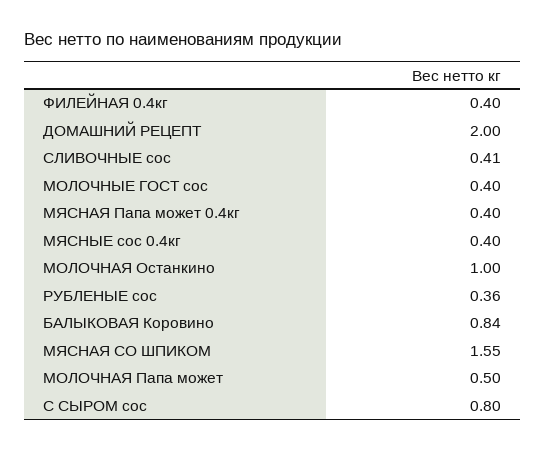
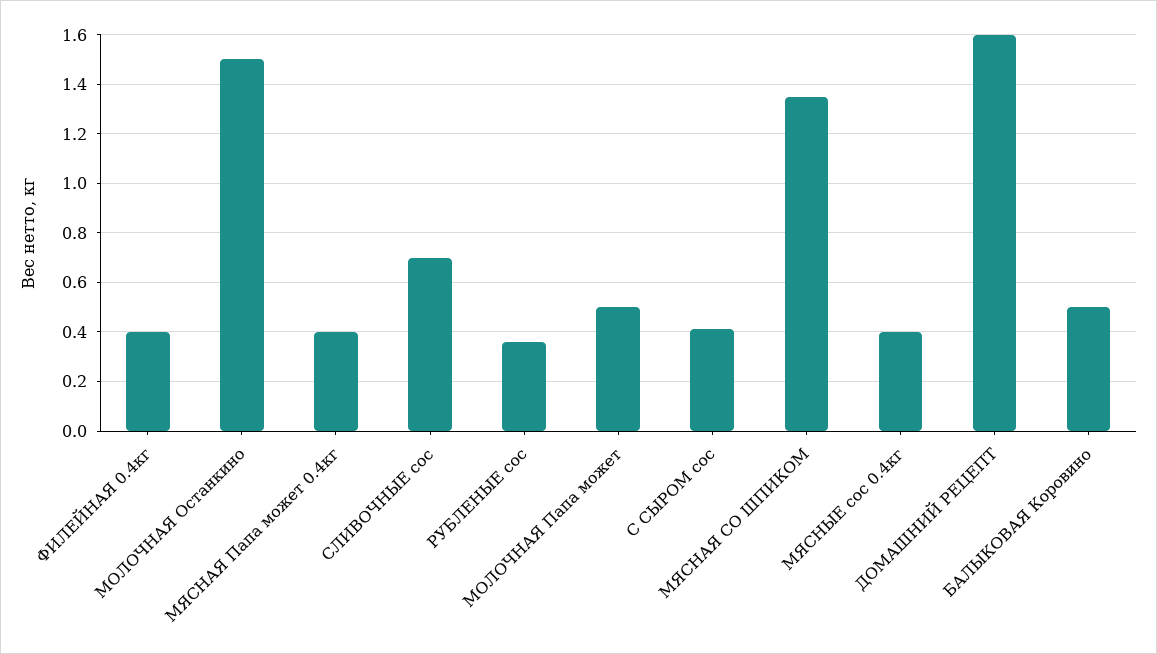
ДОМАШНИЙ РЕЦЕПТ: 2 -> 1.6
СЛИВОЧНЫЕ сос: 0.41 -> 0.7
МОЛОЧНЫЕ ГОСТ сос: 0.4 -> none
МОЛОЧНАЯ Останкино: 1 -> 1.5
БАЛЫКОВАЯ Коровино: 0.84 -> 0.5
МЯСНАЯ СО ШПИКОМ: 1.55 -> 1.35
С СЫРОМ сос: 0.8 -> 0.4

